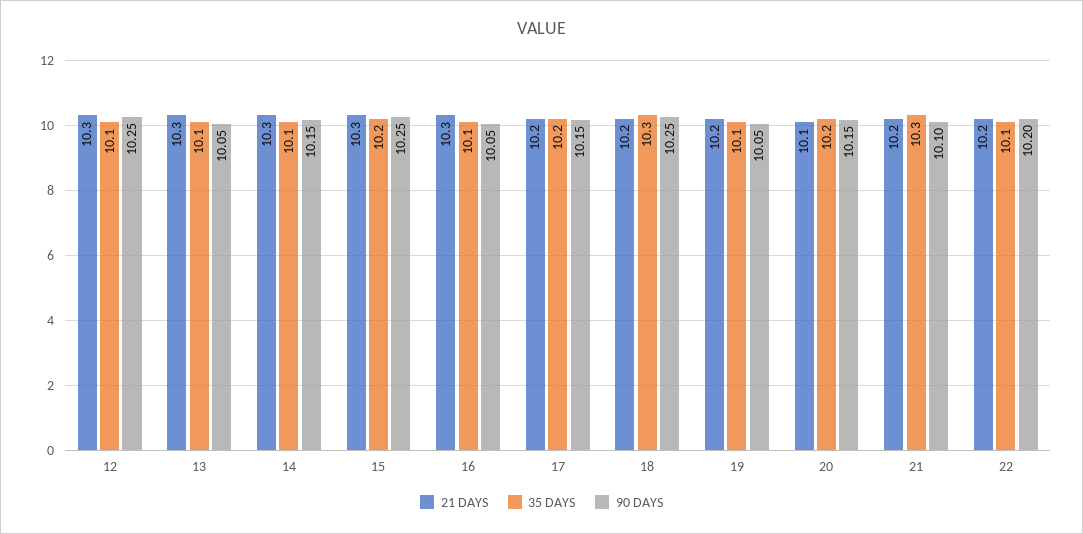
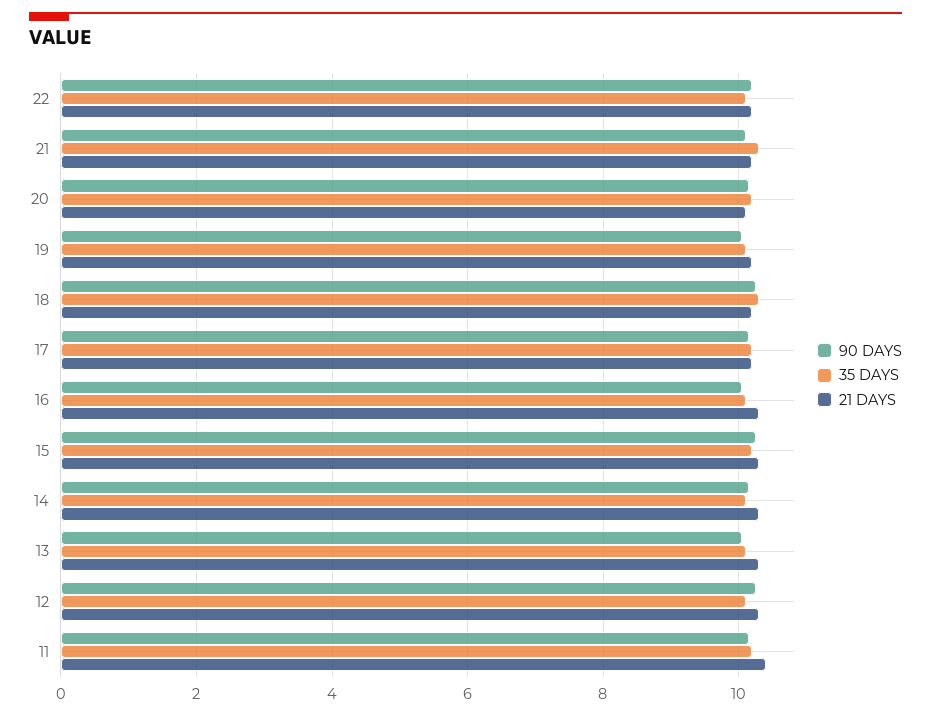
90 DAYS, 11: none -> 10.2
35 DAYS, 11: none -> 10.2
21 DAYS, 11: none -> 10.4

